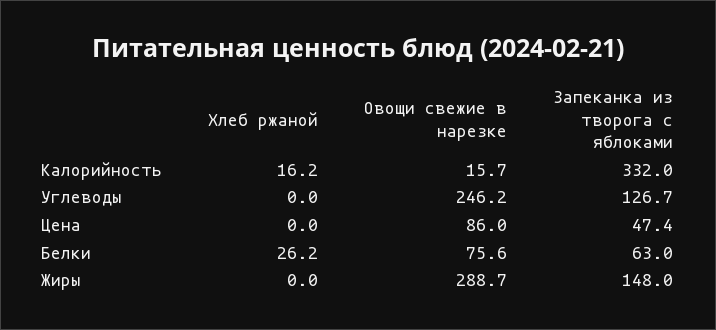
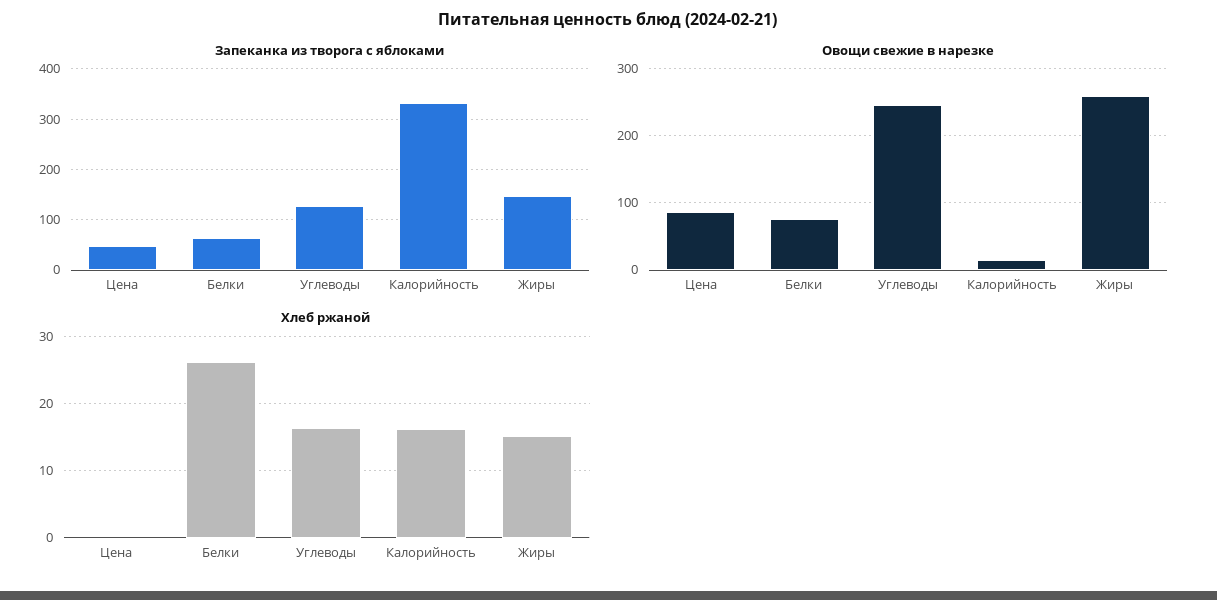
Хлеб ржаной, Углеводы: 0 -> 16
Хлеб ржаной, Жиры: 0 -> 15
Овощи свежие в нарезке, Жиры: 288.7 -> 260

